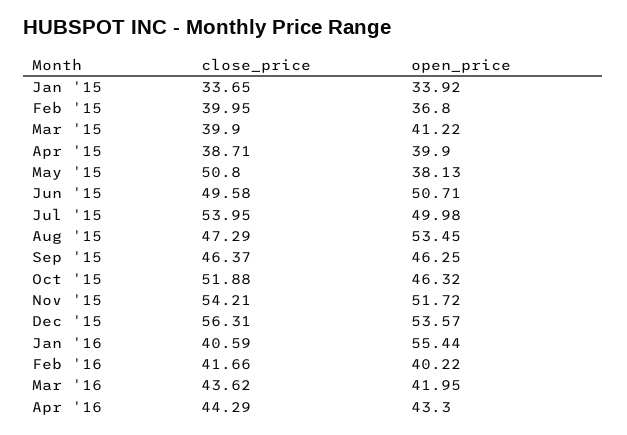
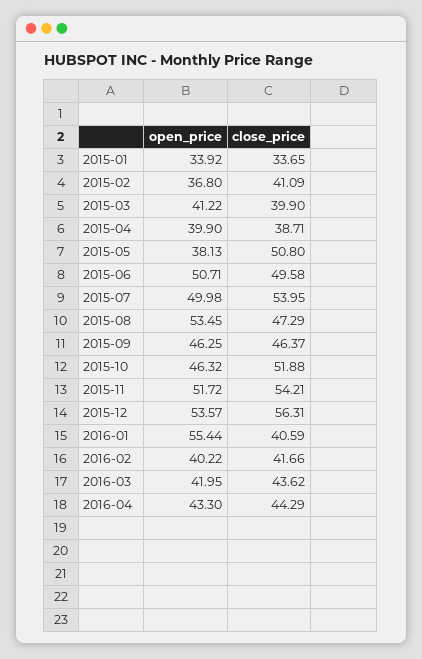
close_price, Feb '15: 39.95 -> 41.09

